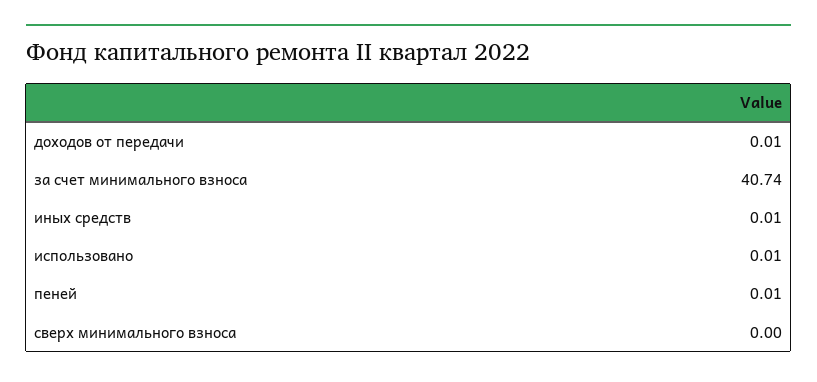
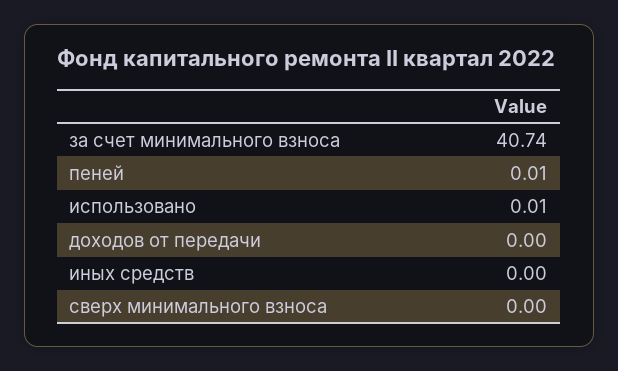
доходов от передачи: 0.01 -> 0
иных средств: 0.01 -> 0

